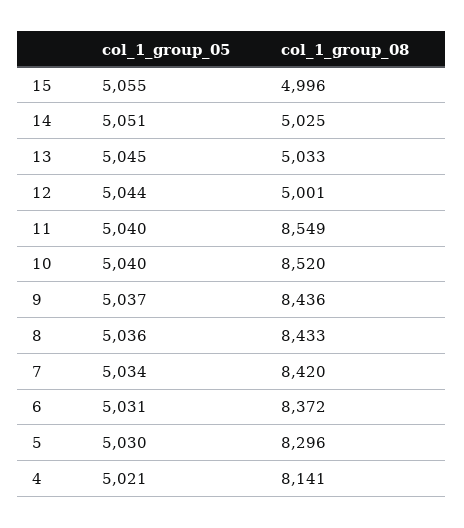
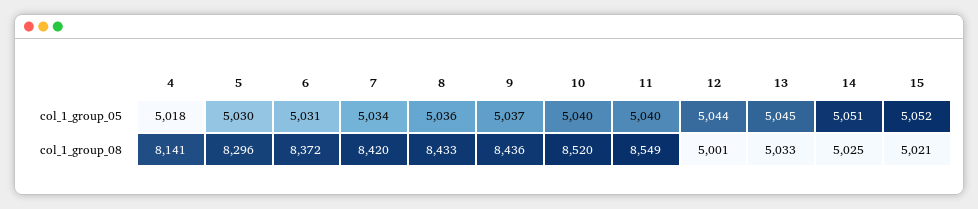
col_1_group_05, 15: 5055 -> 5052
col_1_group_08, 15: 4996 -> 5021
col_1_group_05, 4: 5021 -> 5018

